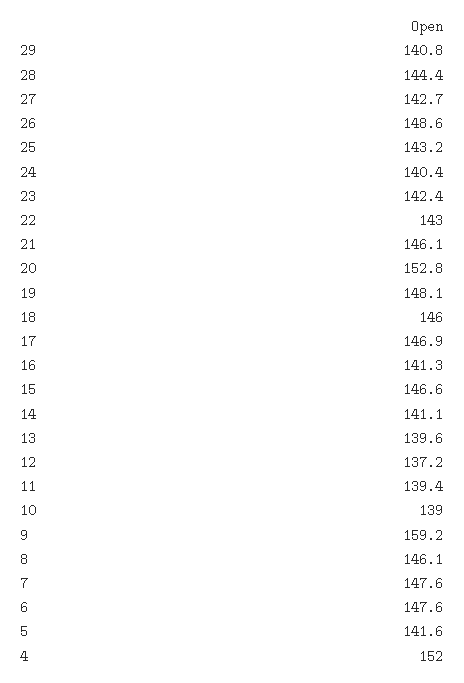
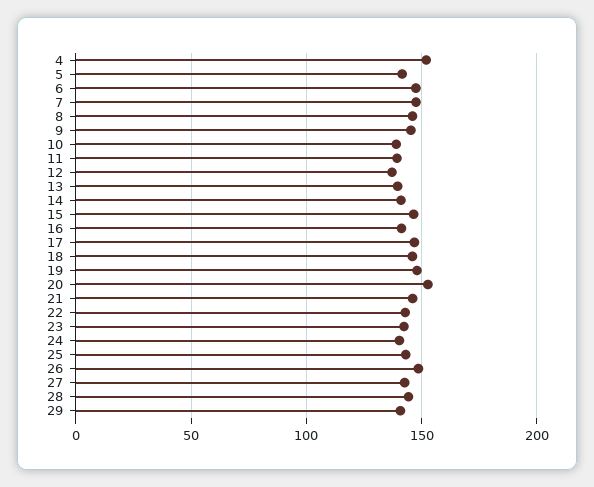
9: 159.2 -> 145

